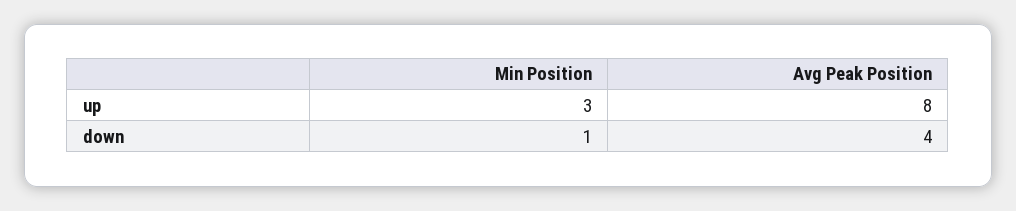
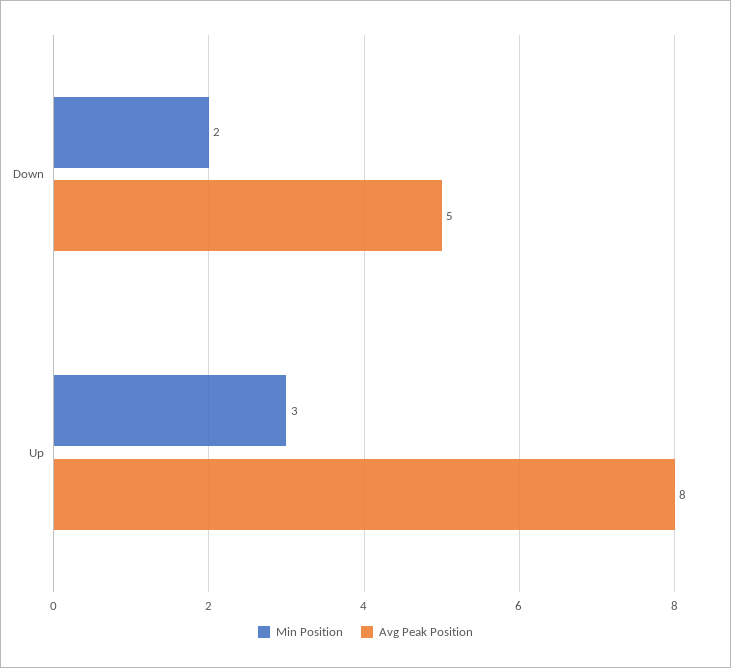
Min Position, down: 1 -> 2
Avg Peak Position, down: 4 -> 5

